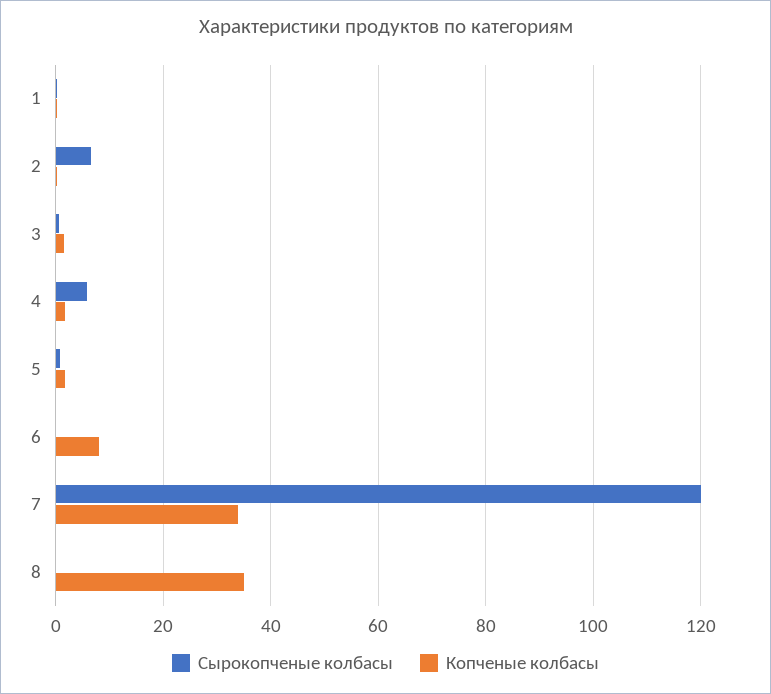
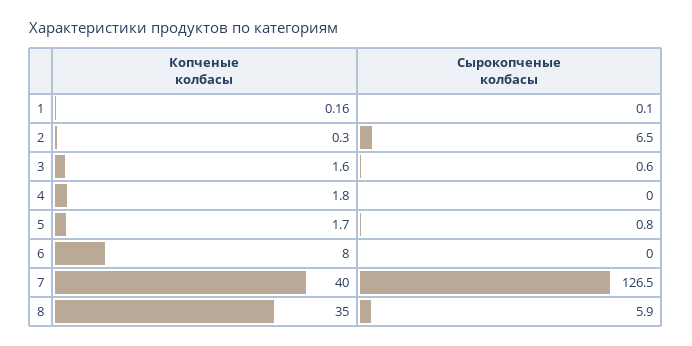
Сырокопченые колбасы, 4: 6 -> 0
Сырокопченые колбасы, 7: 120 -> 126.5
Копченые колбасы, 7: 34 -> 40
Сырокопченые колбасы, 8: 0 -> 5.9

